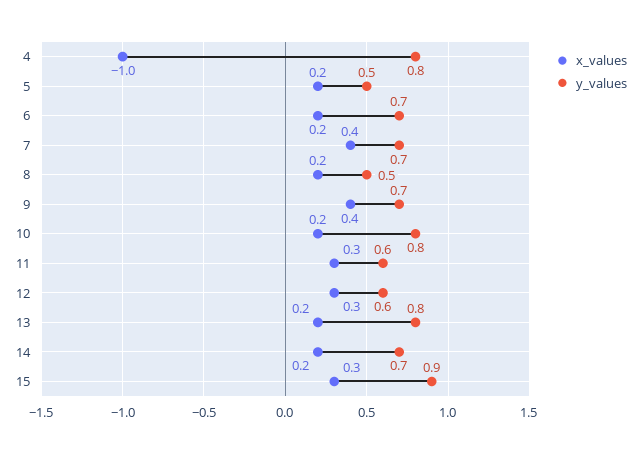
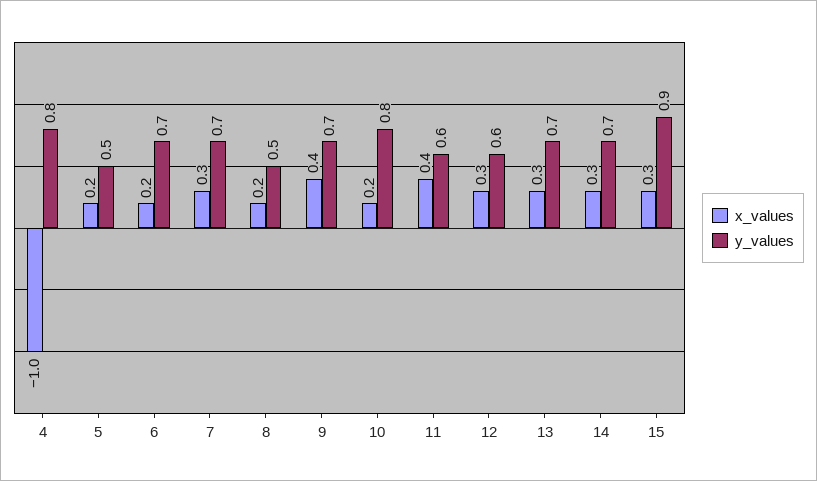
x_values, 7: 0.4 -> 0.3
x_values, 11: 0.3 -> 0.4
x_values, 13: 0.2 -> 0.3
y_values, 13: 0.8 -> 0.7
x_values, 14: 0.2 -> 0.3

